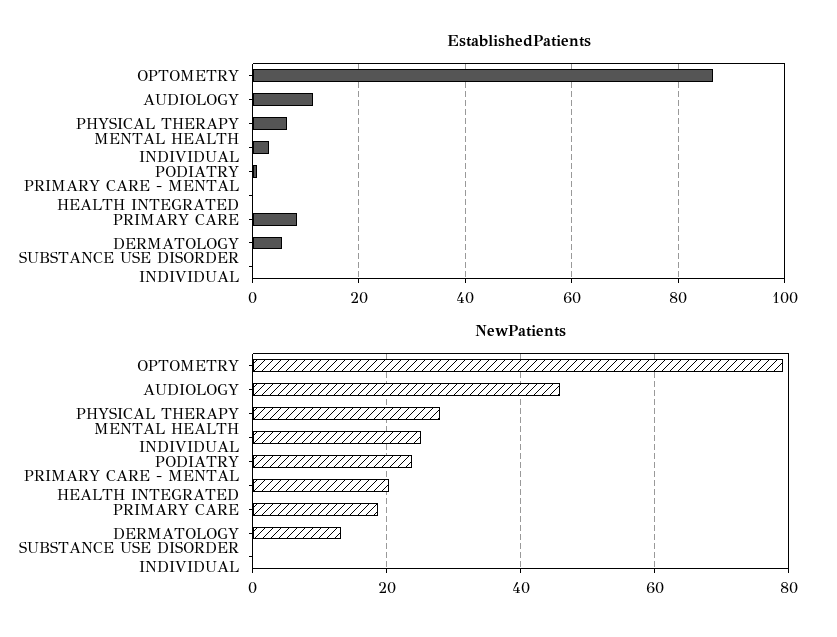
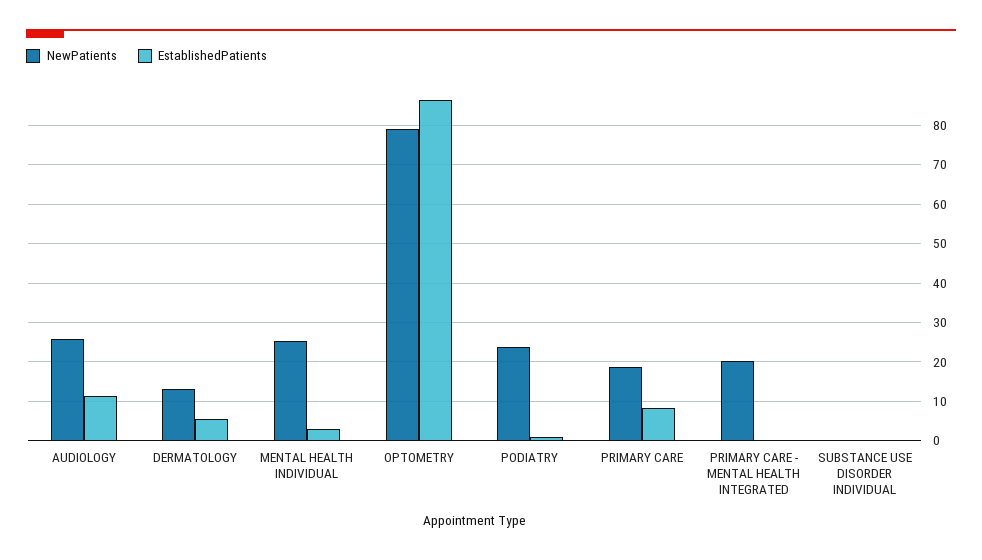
EstablishedPatients, PHYSICAL THERAPY: 6 -> none
NewPatients, AUDIOLOGY: 46 -> 26
NewPatients, PHYSICAL THERAPY: 28 -> none

